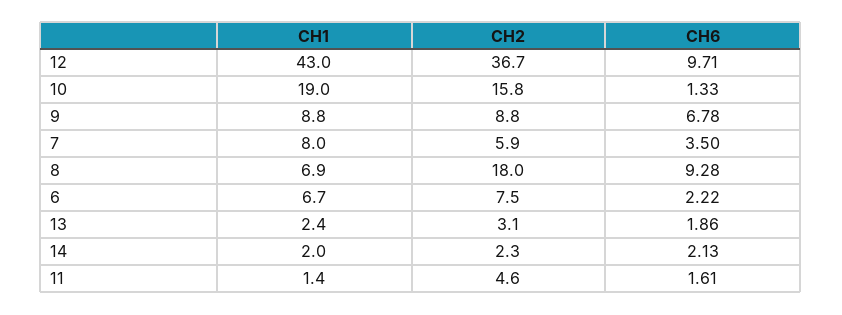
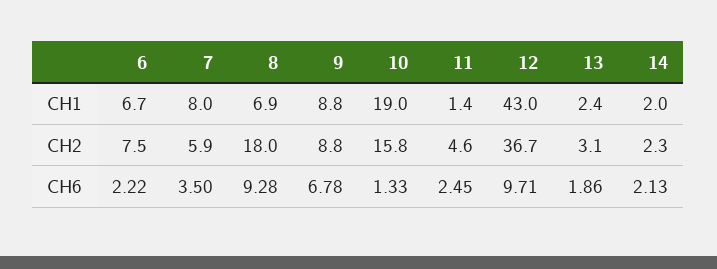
CH6, 11: 1.61 -> 2.45

